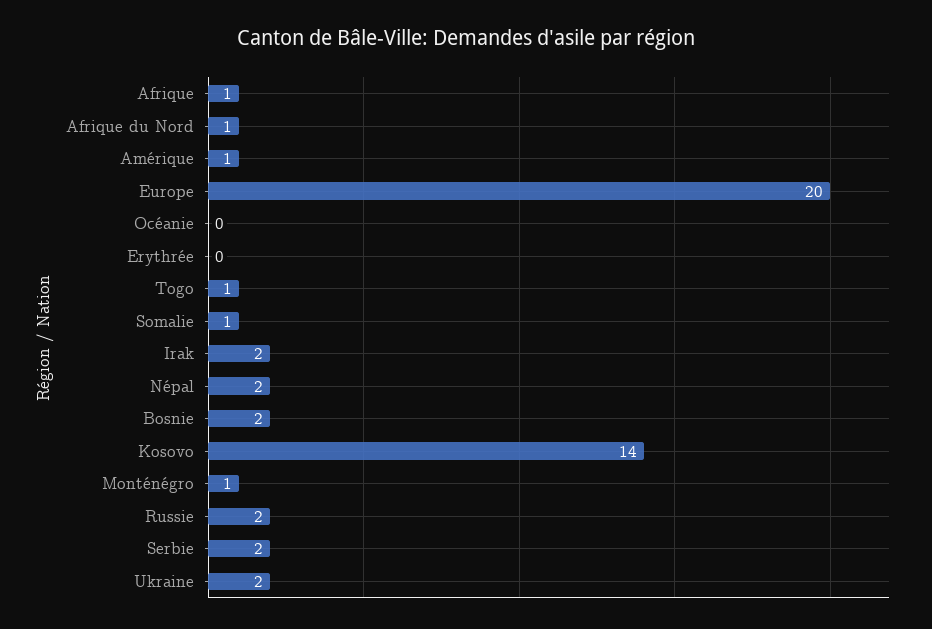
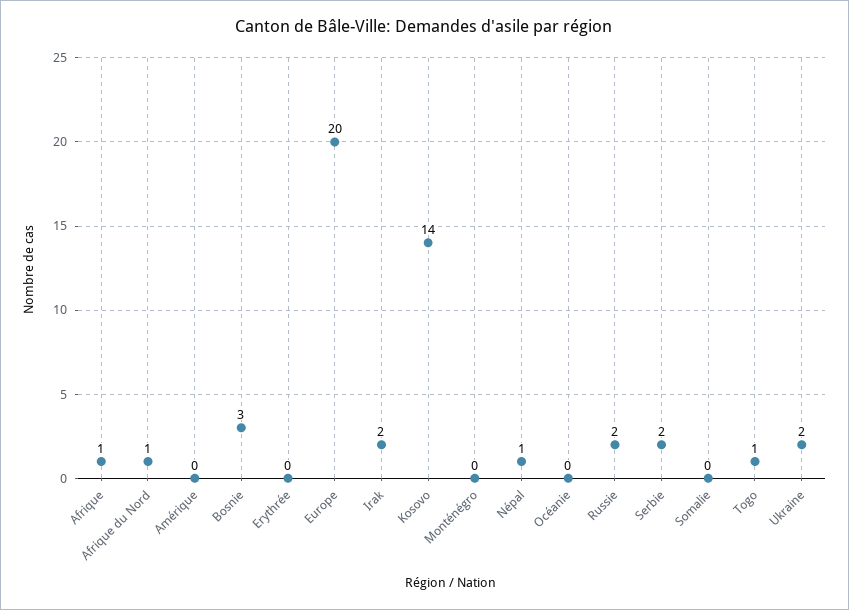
Amérique: 1 -> 0
Somalie: 1 -> 0
Népal: 2 -> 1
Bosnie: 2 -> 3
Monténégro: 1 -> 0

